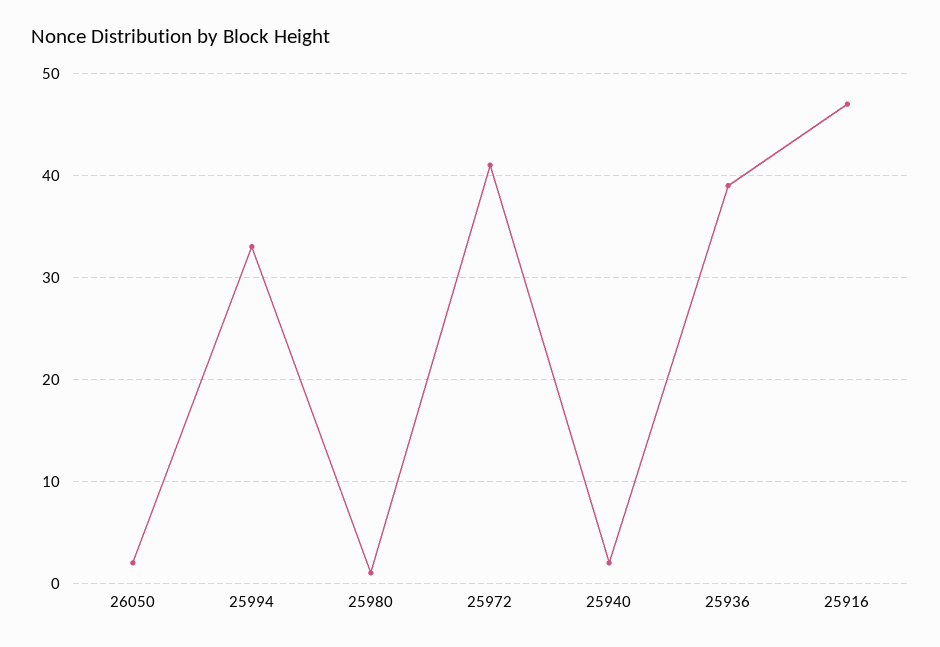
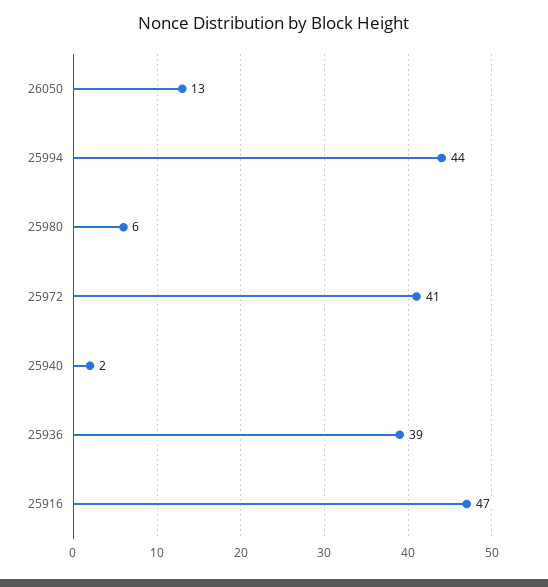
26050: 2 -> 13
25994: 33 -> 44
25980: 1 -> 6

